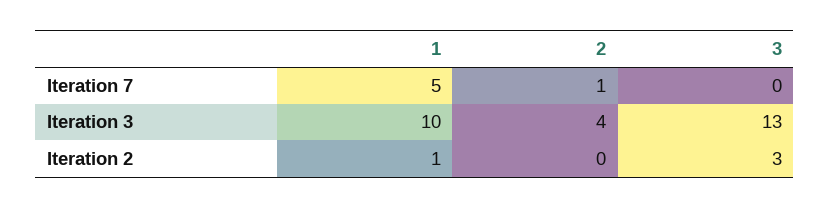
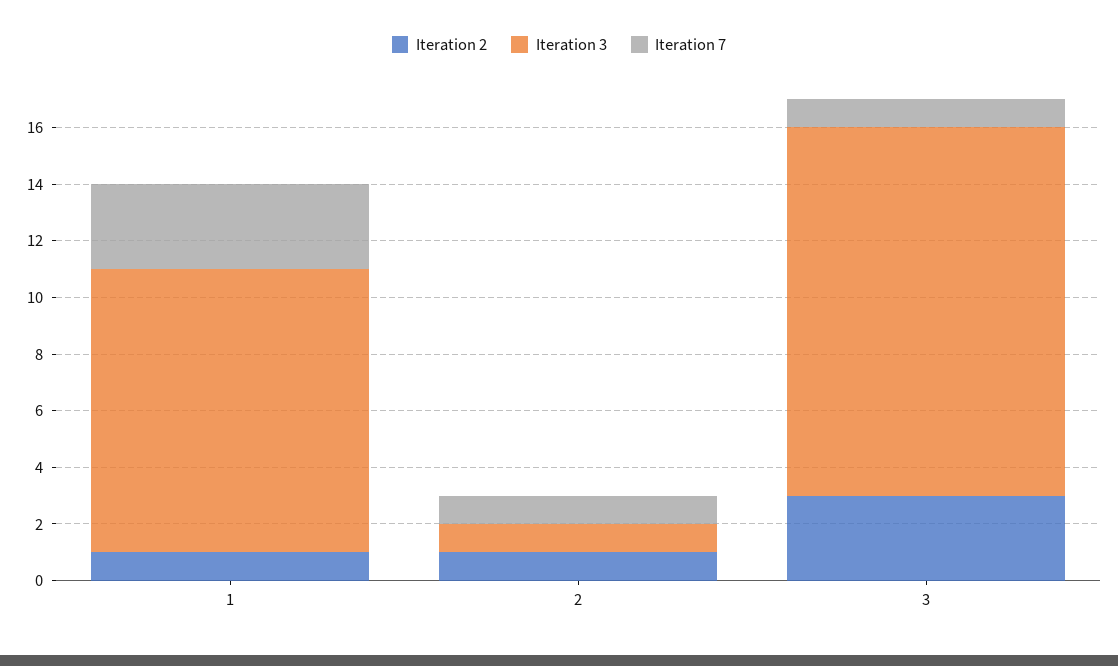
Iteration 7, 1: 5 -> 3
Iteration 7, 3: 0 -> 1
Iteration 3, 2: 4 -> 1
Iteration 2, 2: 0 -> 1

